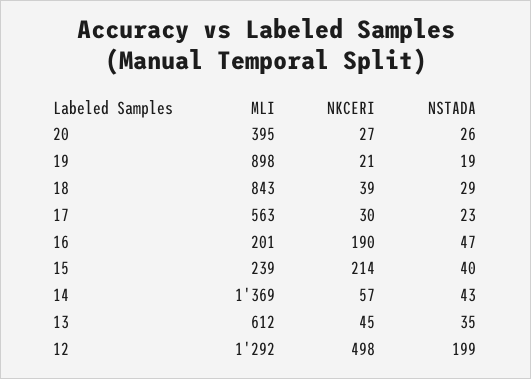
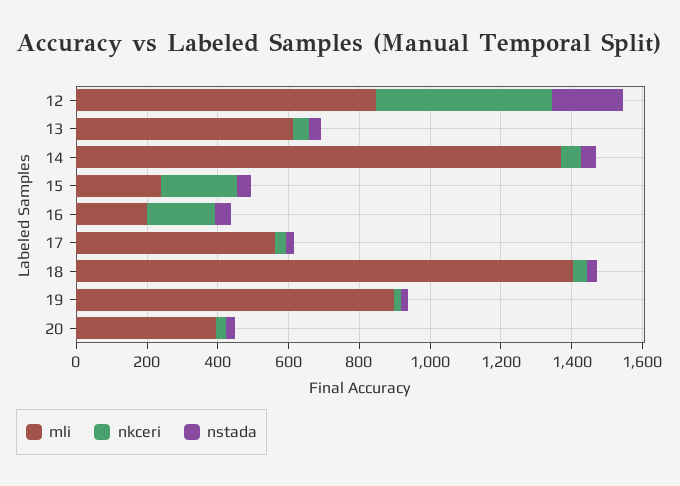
MLI, 18: 843 -> 1400
MLI, 12: 1292 -> 850

